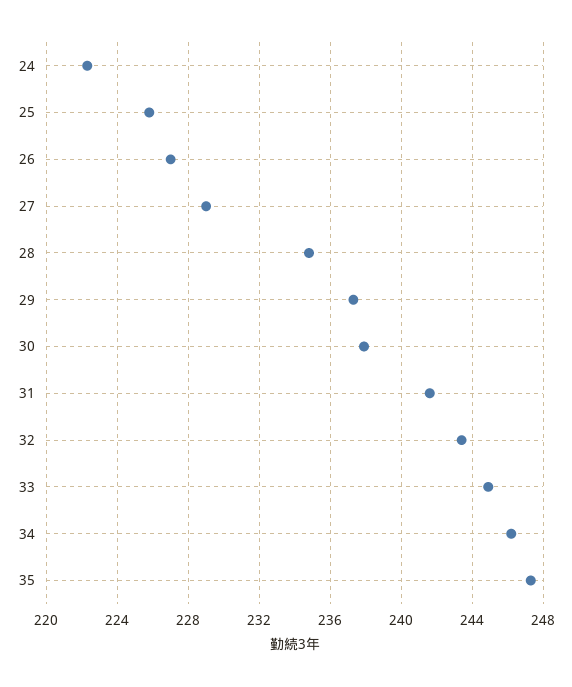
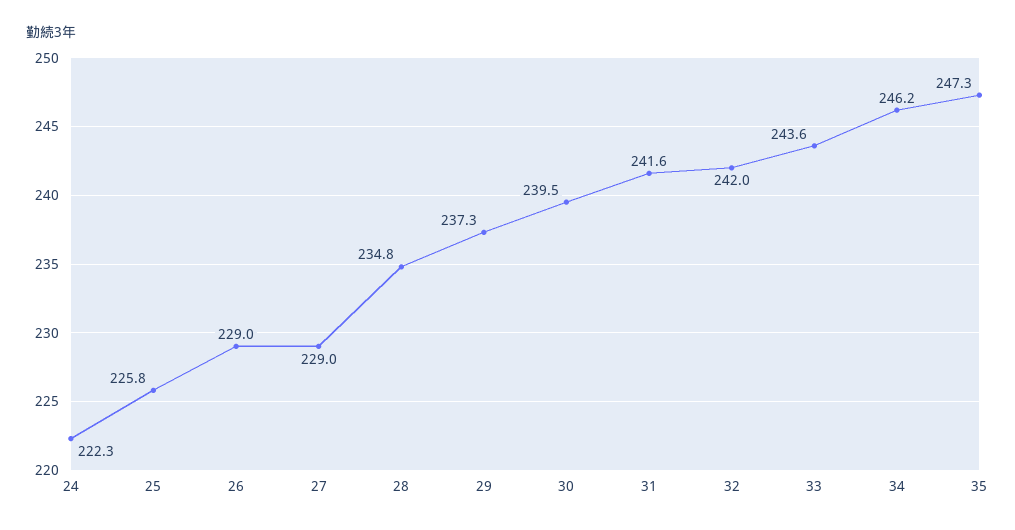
26: 227 -> 229
30: 238 -> 239.5
32: 243.5 -> 242
33: 245 -> 243.6

